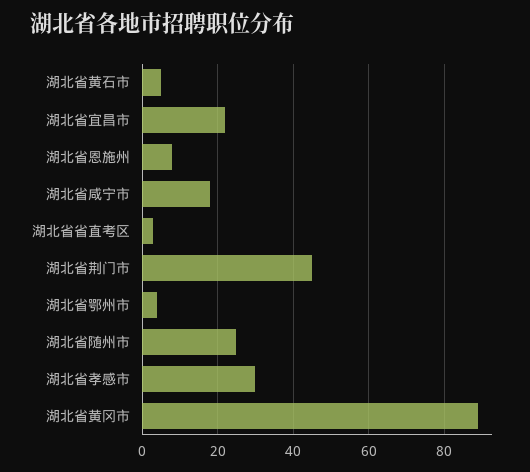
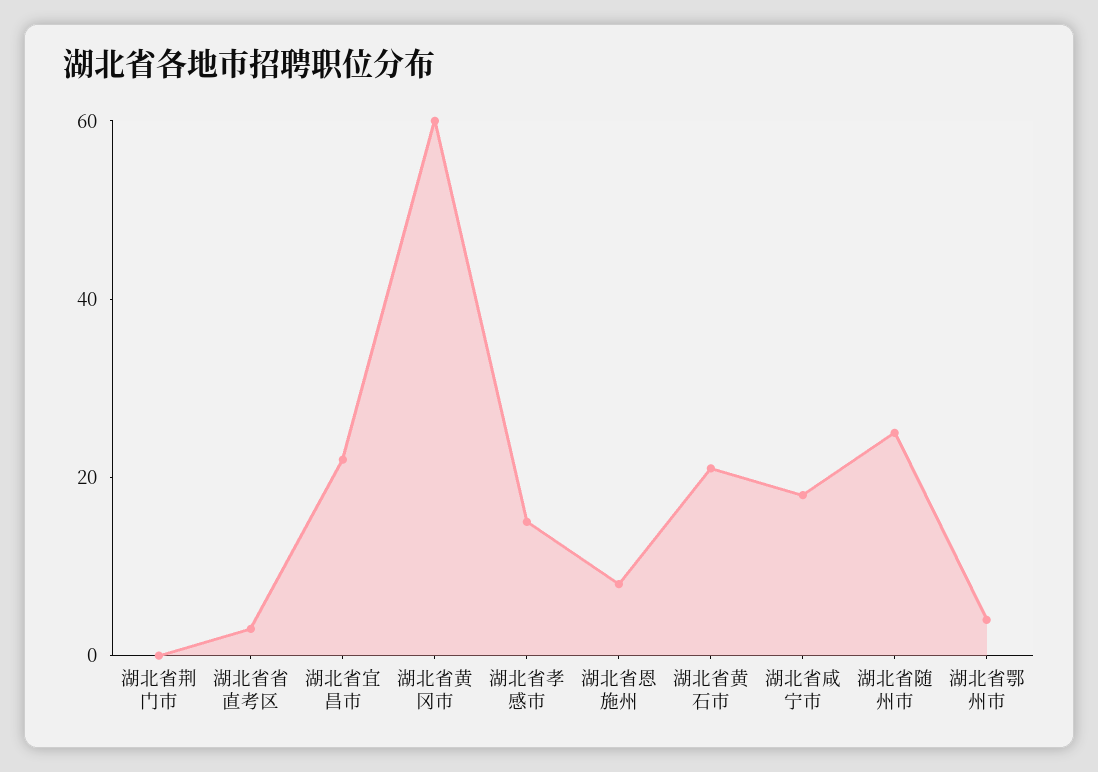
湖北省黄石市: 5 -> 20
湖北省荆门市: 45 -> 0
湖北省孝感市: 30 -> 15
湖北省黄冈市: 90 -> 60

